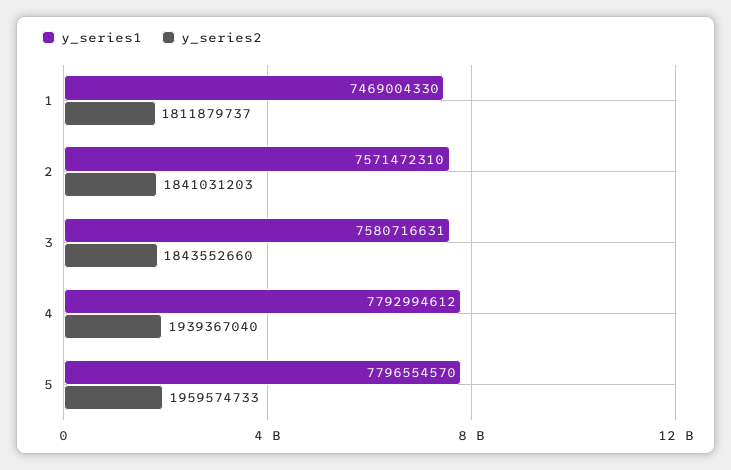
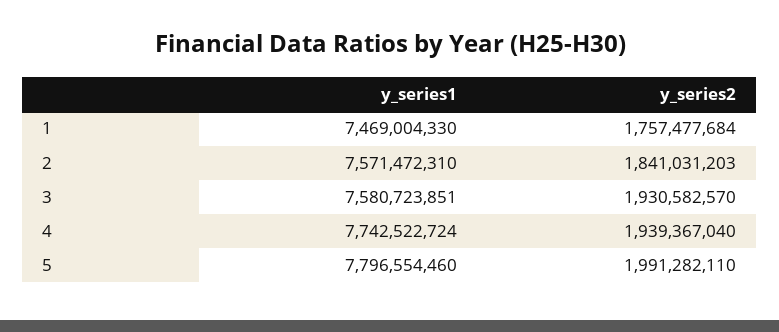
y_series2, 1: 1811879737 -> 1757477684
y_series1, 3: 7580716631 -> 7580723851
y_series2, 3: 1843552660 -> 1930582570
y_series1, 4: 7792994612 -> 7742522724
y_series1, 5: 7796554570 -> 7796554460
y_series2, 5: 1959574733 -> 1991282110

